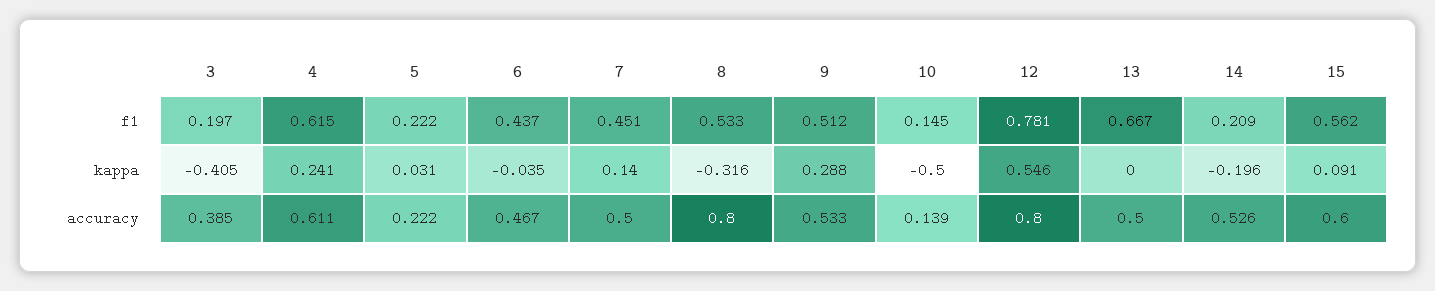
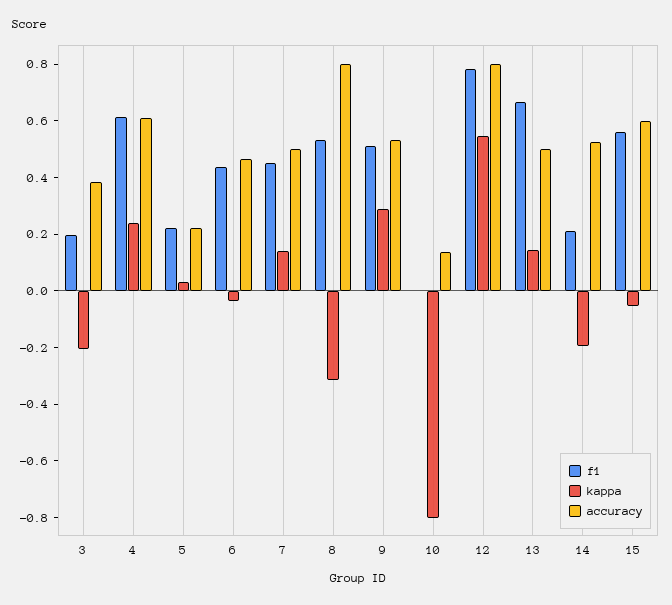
f1, 10: 0.145 -> 0
kappa, 3: -0.405 -> -0.2
kappa, 10: -0.5 -> -0.8
kappa, 13: 0 -> 0.15
kappa, 15: 0.091 -> -0.05

